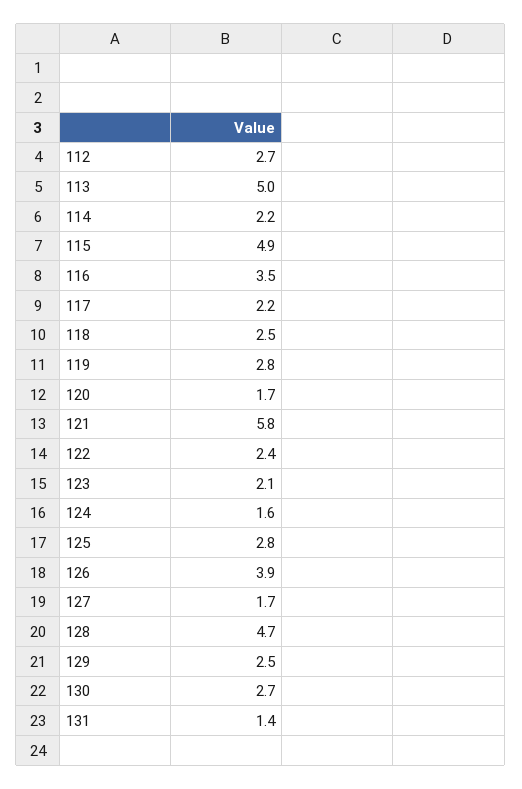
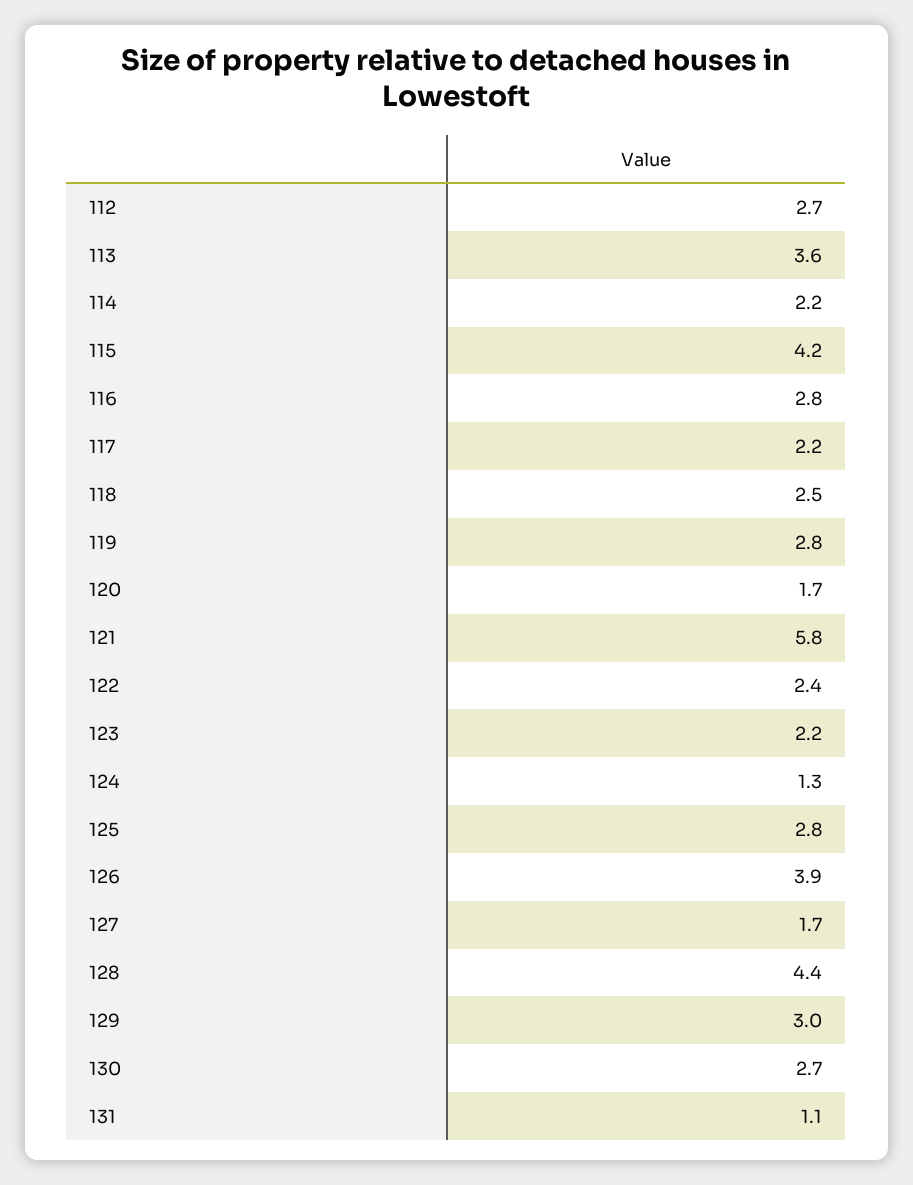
113: 5 -> 3.6
115: 4.9 -> 4.2
116: 3.5 -> 2.8
123: 2.1 -> 2.2
124: 1.6 -> 1.3
128: 4.7 -> 4.4
129: 2.5 -> 3
131: 1.4 -> 1.1

